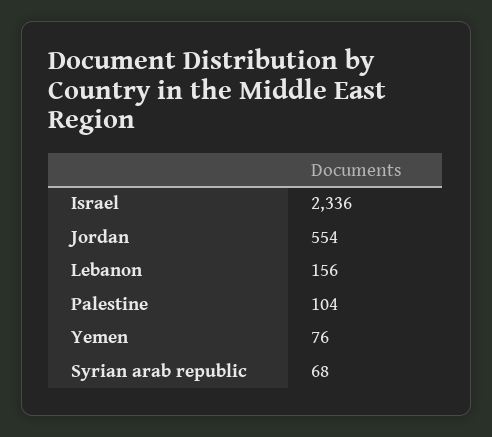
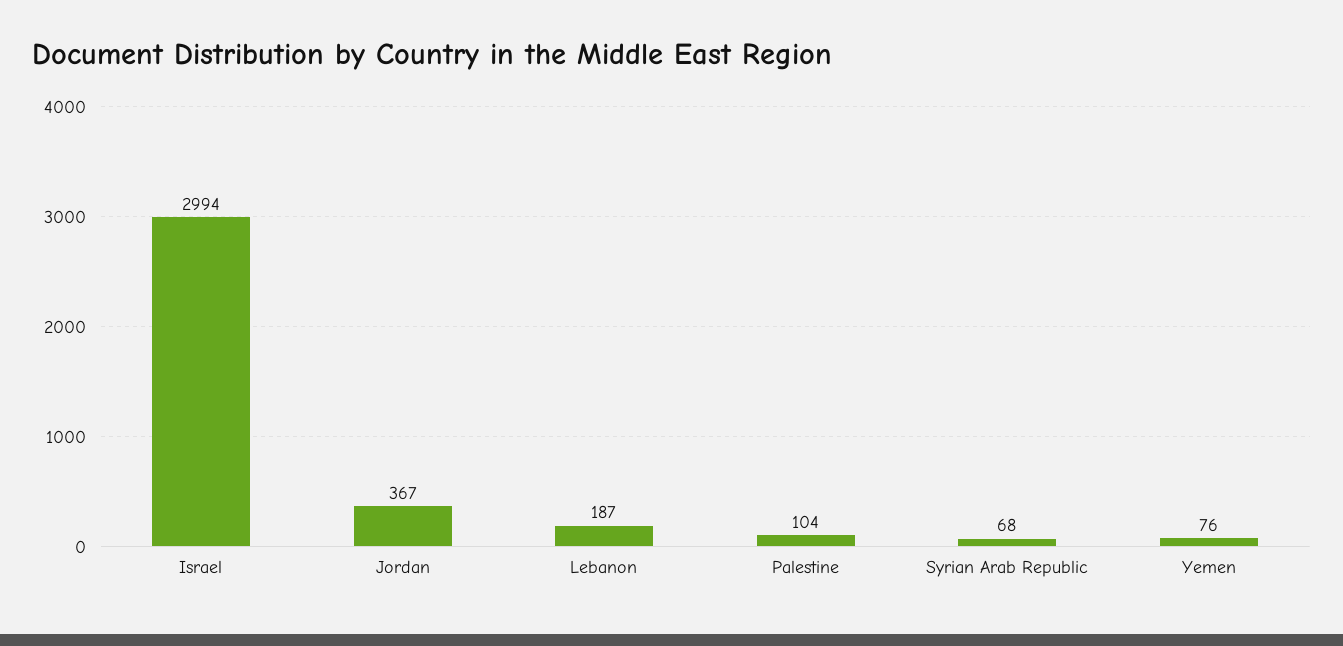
Israel: 2336 -> 2994
Jordan: 554 -> 367
Lebanon: 156 -> 187

